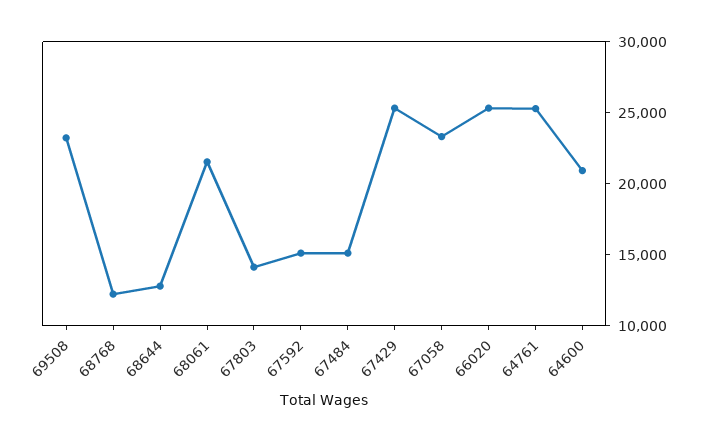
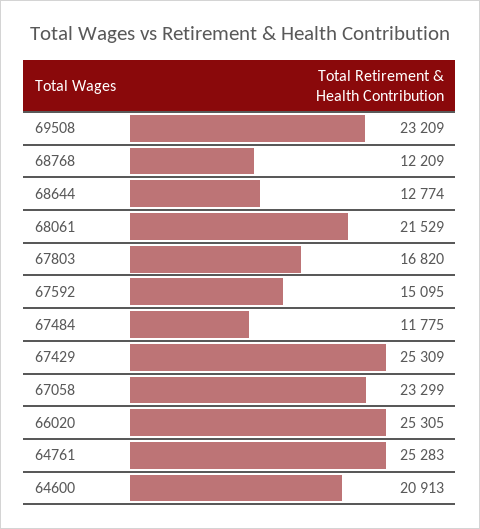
67803: 14000 -> 16820
67484: 15000 -> 11775

